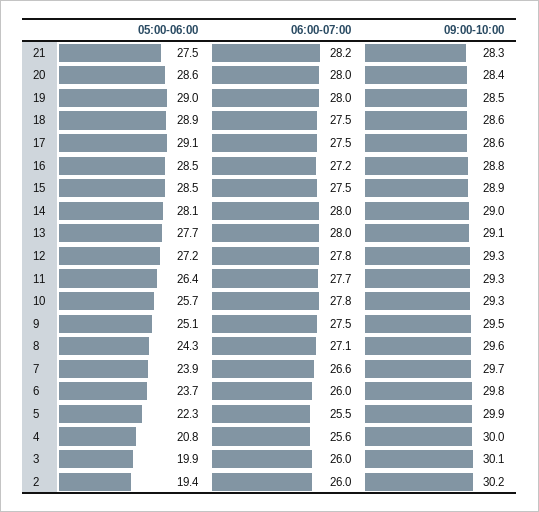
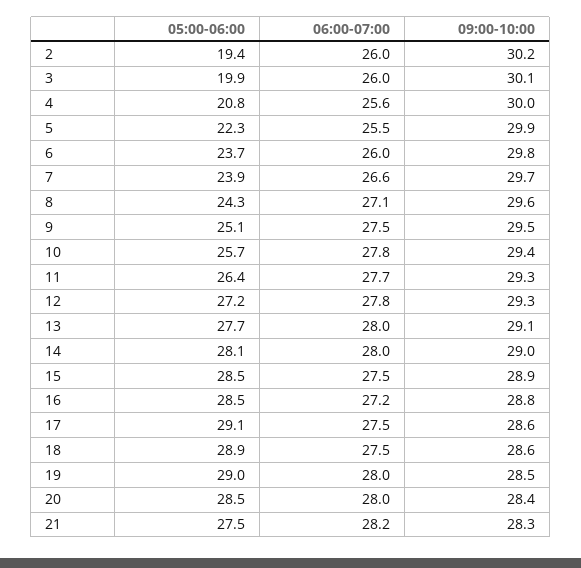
05:00-06:00, 20: 28.6 -> 28.5
09:00-10:00, 10: 29.3 -> 29.4

